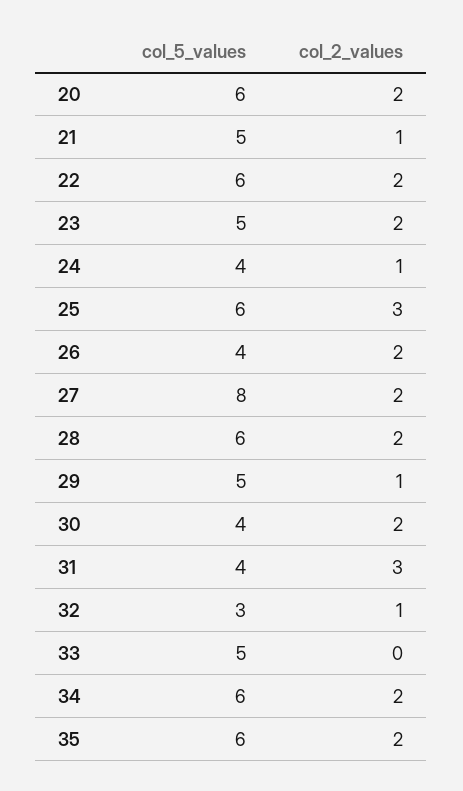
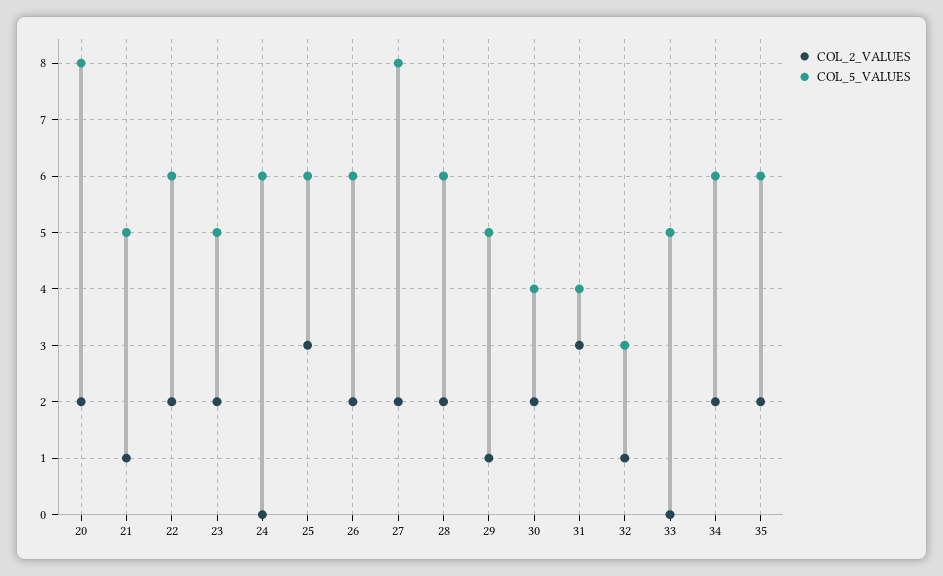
col_5_values, 20: 6 -> 8
col_5_values, 24: 4 -> 6
col_2_values, 24: 1 -> 0
col_5_values, 26: 4 -> 6

